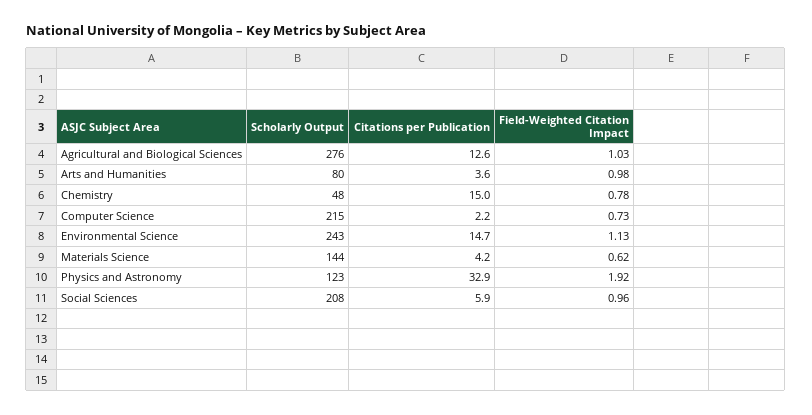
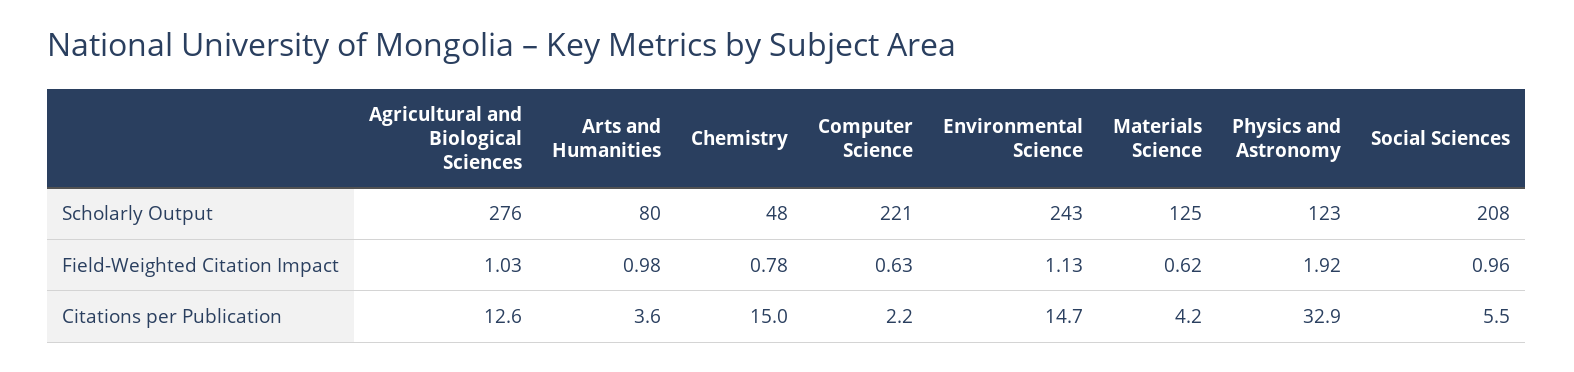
Scholarly Output, Computer Science: 215 -> 221
Field-Weighted Citation Impact, Computer Science: 0.73 -> 0.63
Scholarly Output, Materials Science: 144 -> 125
Citations per Publication, Social Sciences: 5.9 -> 5.5

